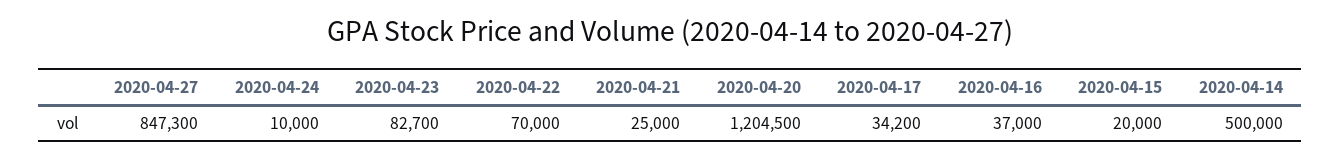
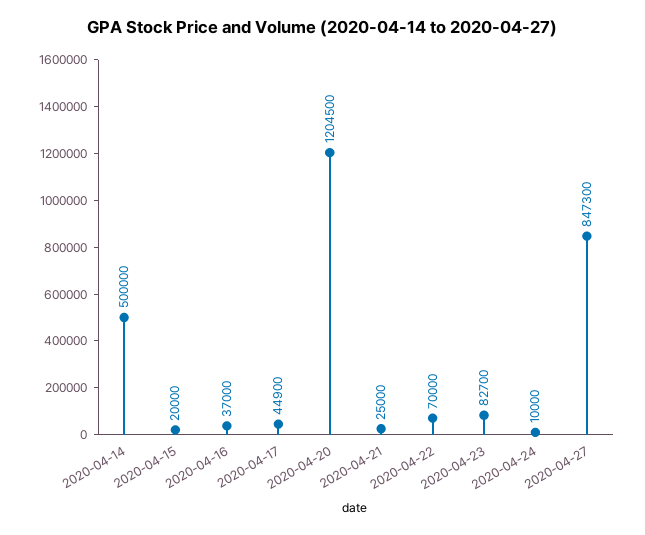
2020-04-17: 34200 -> 44900

